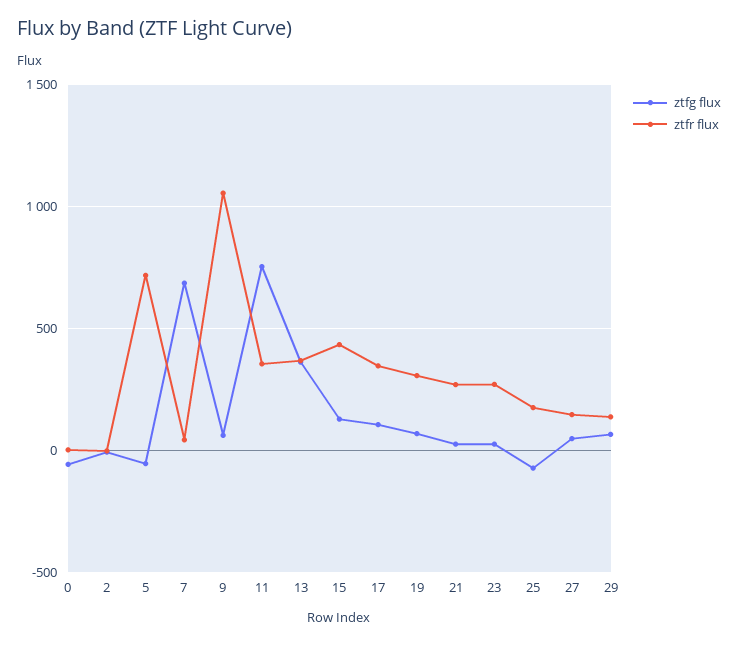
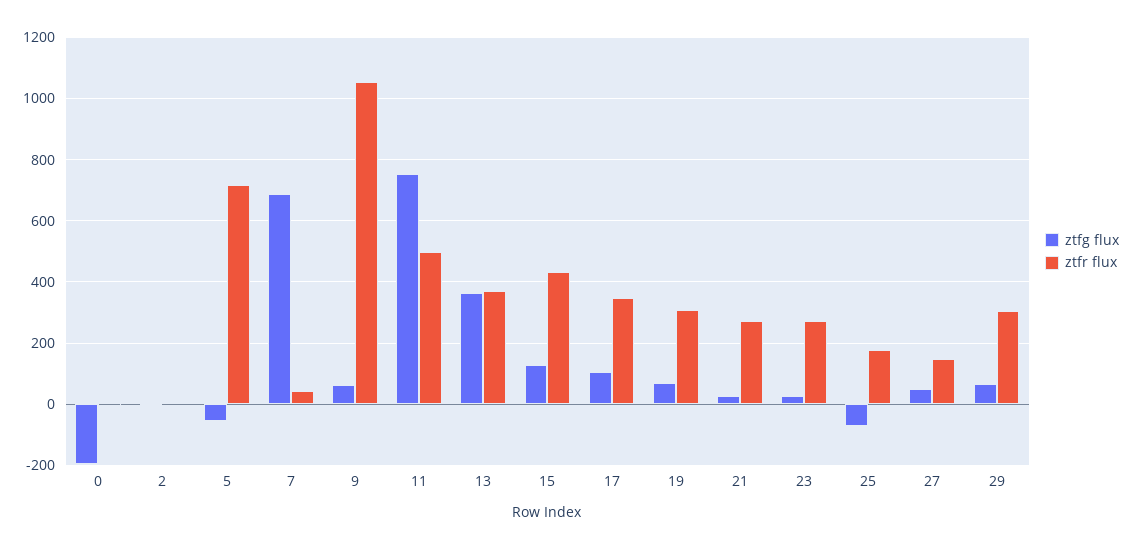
ztfg flux, 0: -50 -> -200
ztfr flux, 11: 350 -> 500
ztfr flux, 29: 150 -> 300

